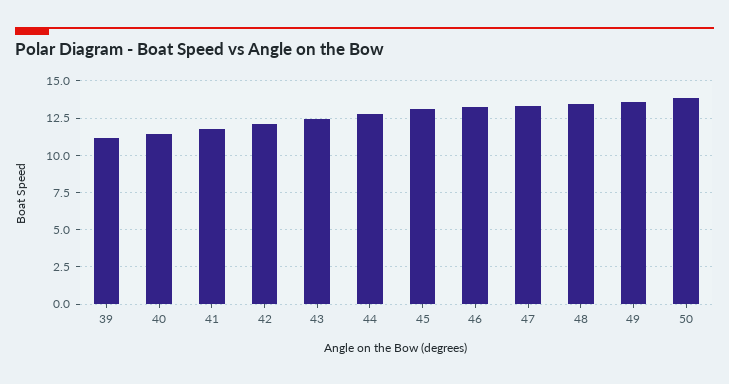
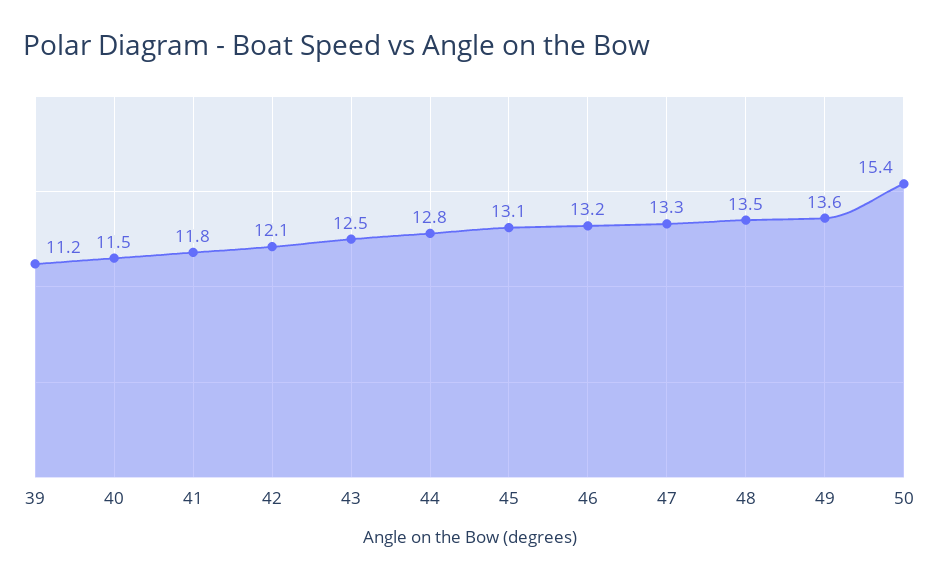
50: 14 -> 15.4

